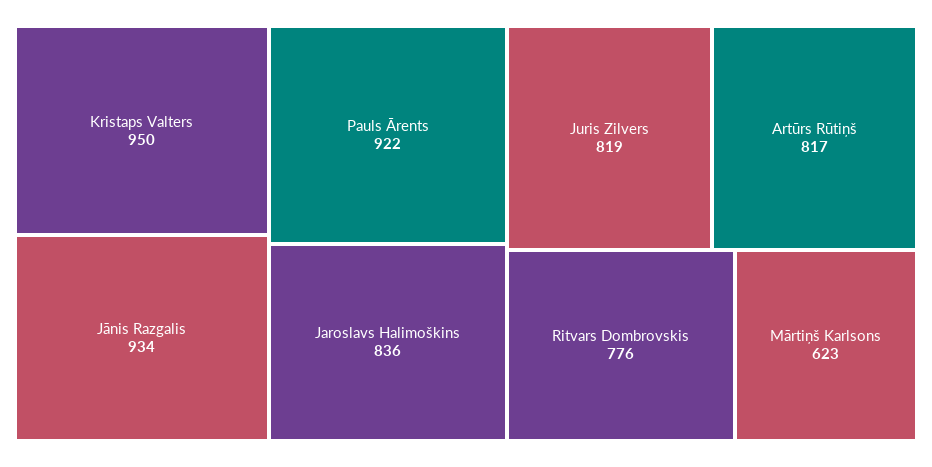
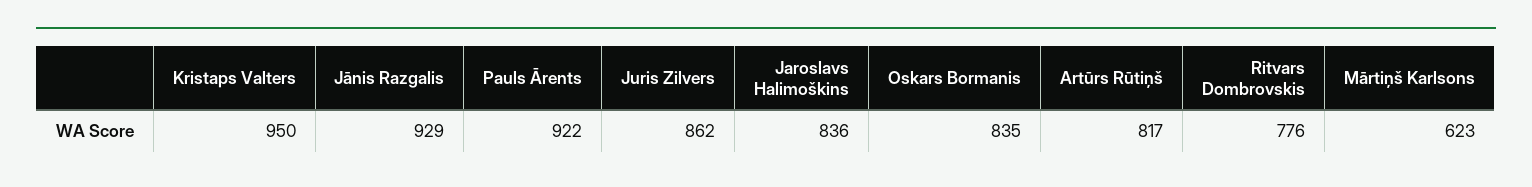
Jānis Razgalis: 934 -> 929
Juris Zilvers: 819 -> 862
Oskars Bormanis: none -> 835

